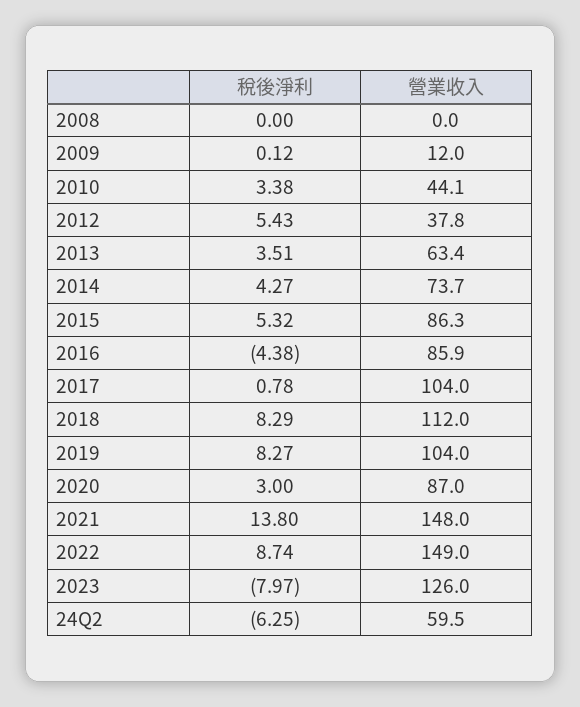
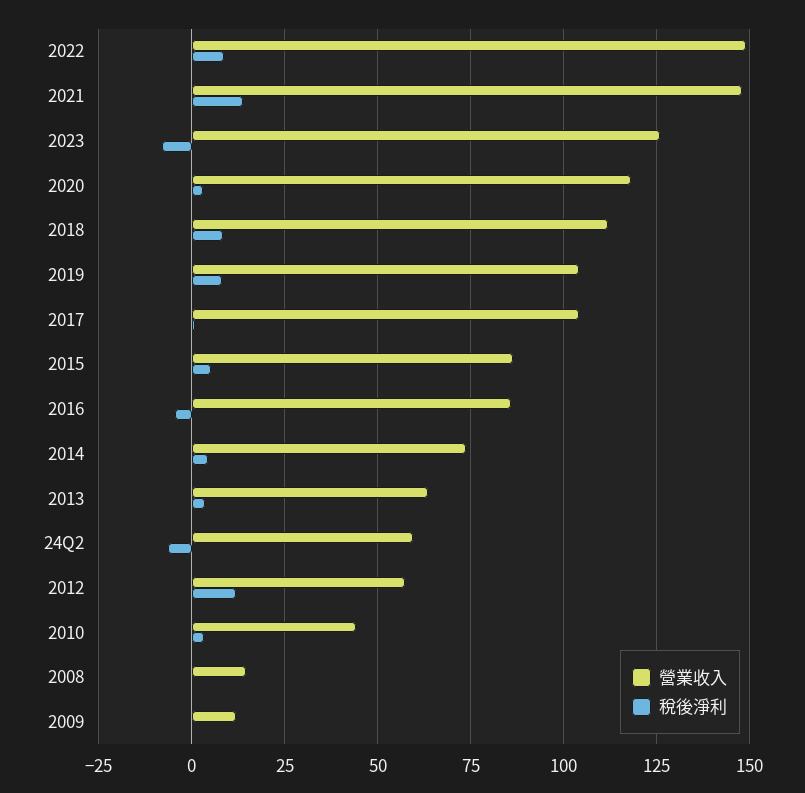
營業收入, 2008: 0 -> 15
稅後淨利, 2012: 5.43 -> 12.5
營業收入, 2012: 37.8 -> 57.5
營業收入, 2020: 87 -> 117.5

